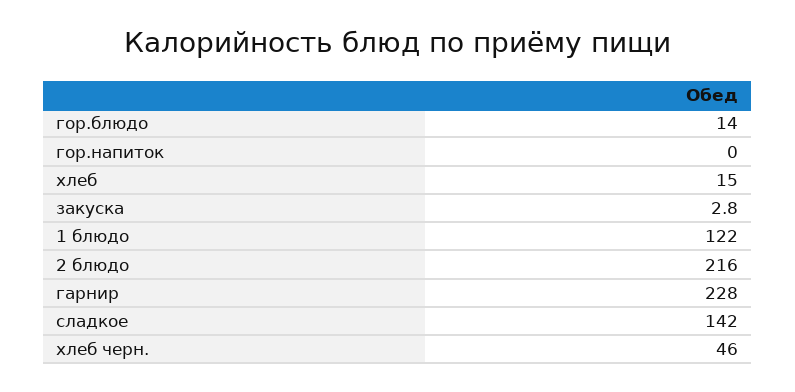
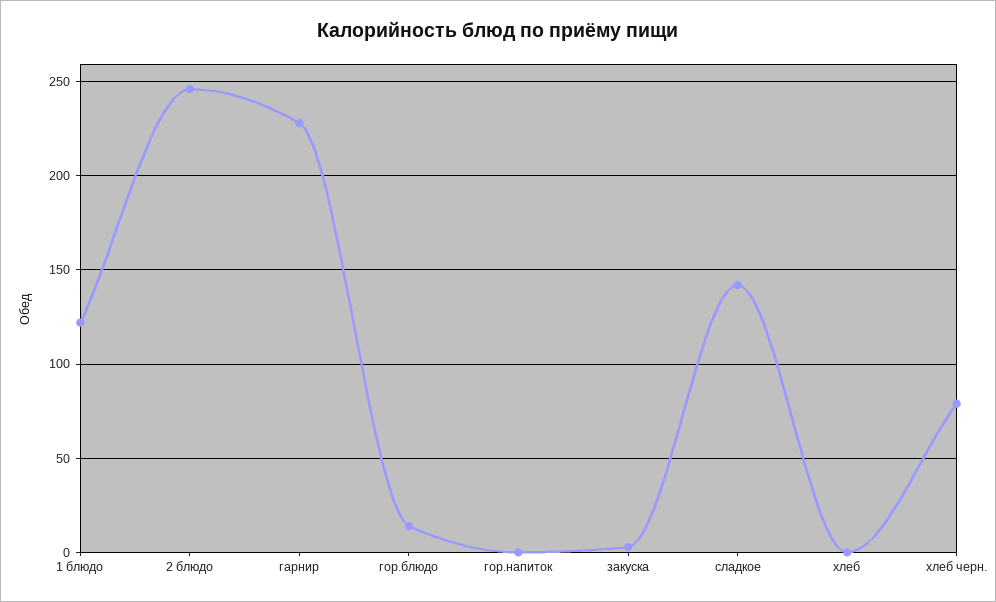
хлеб: 15 -> 0
2 блюдо: 216 -> 245
хлеб черн.: 46 -> 80

